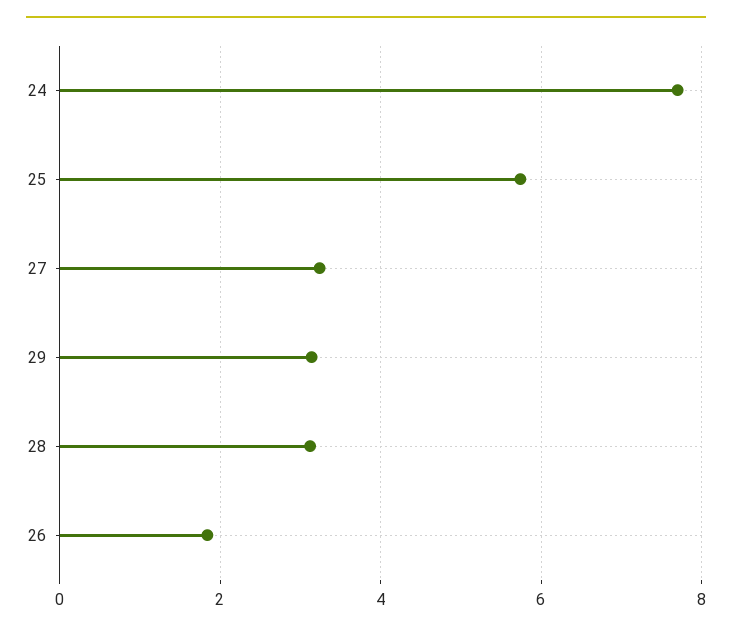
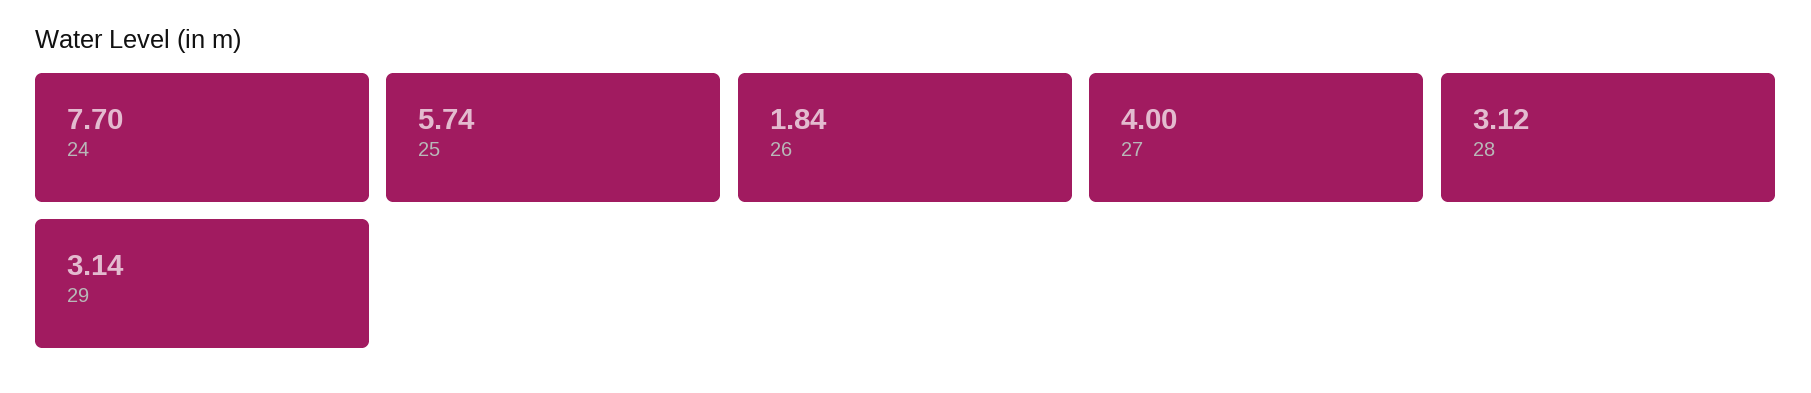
27: 3.2 -> 4

